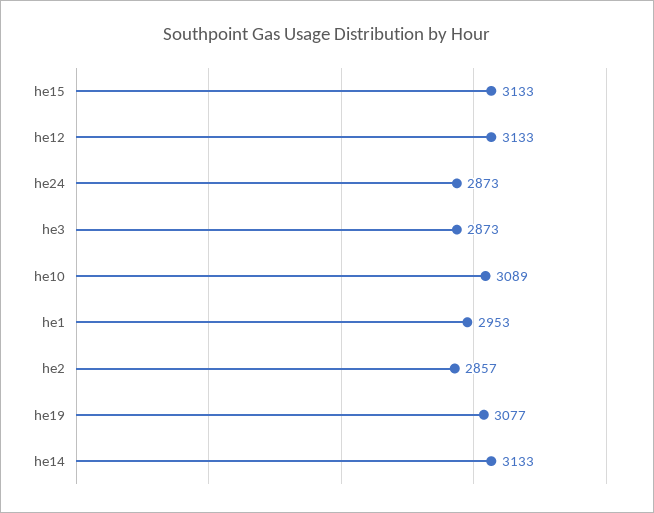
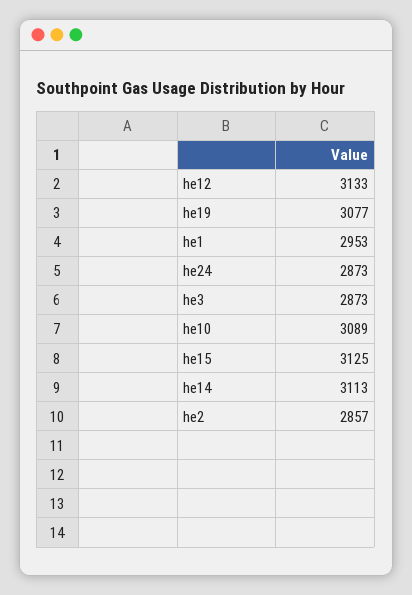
he15: 3133 -> 3125
he14: 3133 -> 3113

